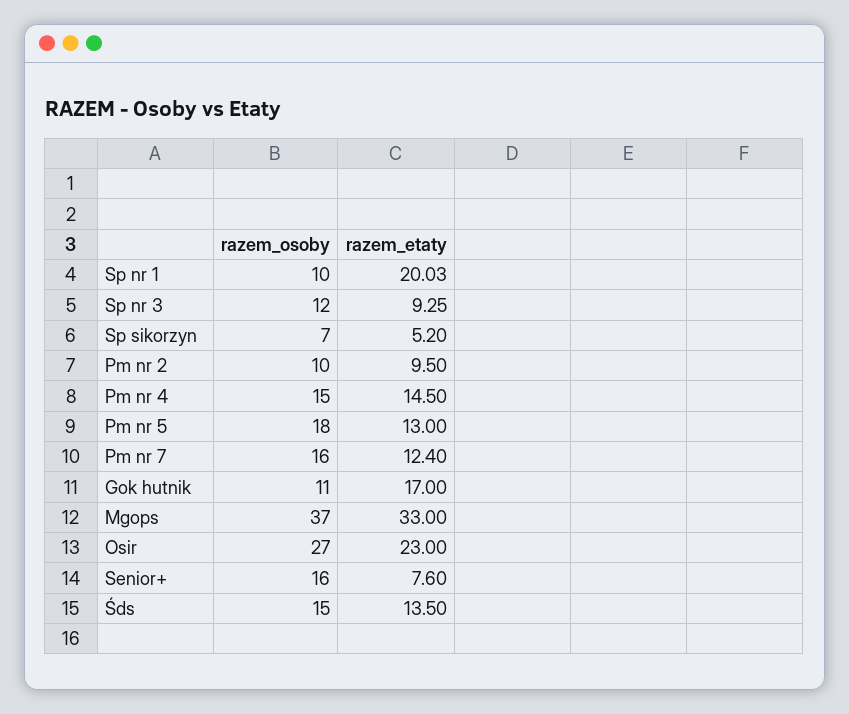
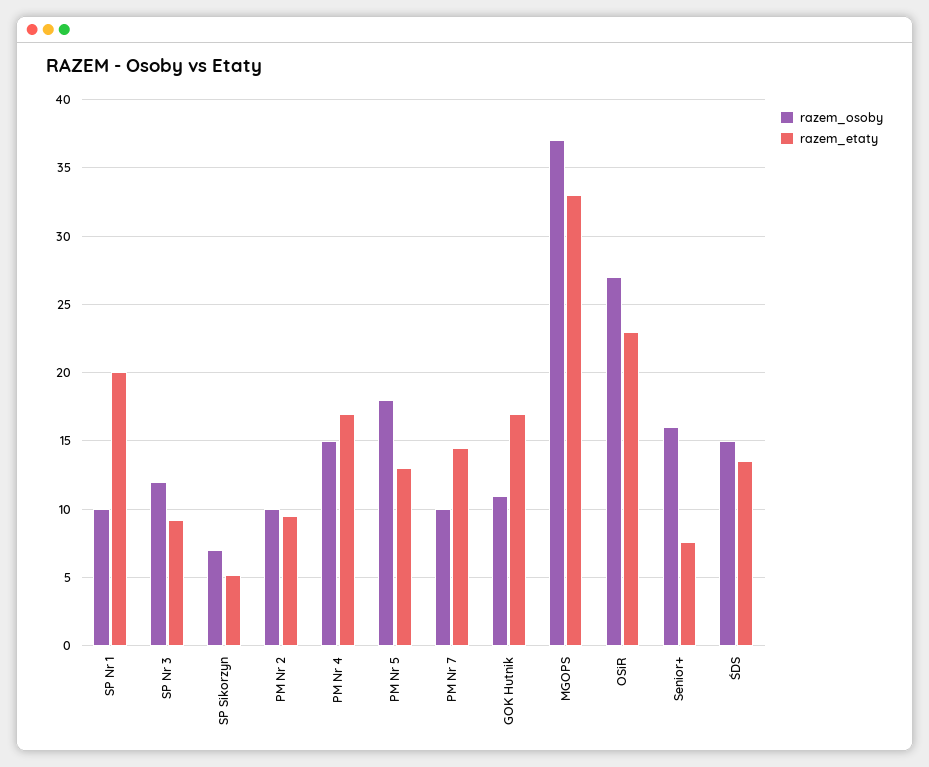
razem_etaty, Pm nr 4: 14.5 -> 17
razem_osoby, Pm nr 7: 16 -> 10
razem_etaty, Pm nr 7: 12.4 -> 14.5

